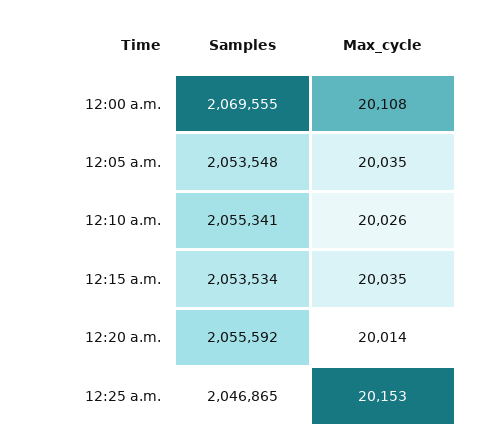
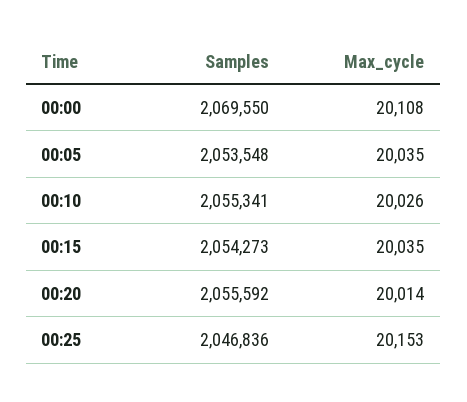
Samples, 12:00 a.m.: 2069555 -> 2069550
Samples, 12:15 a.m.: 2053534 -> 2054273
Samples, 12:25 a.m.: 2046865 -> 2046836

